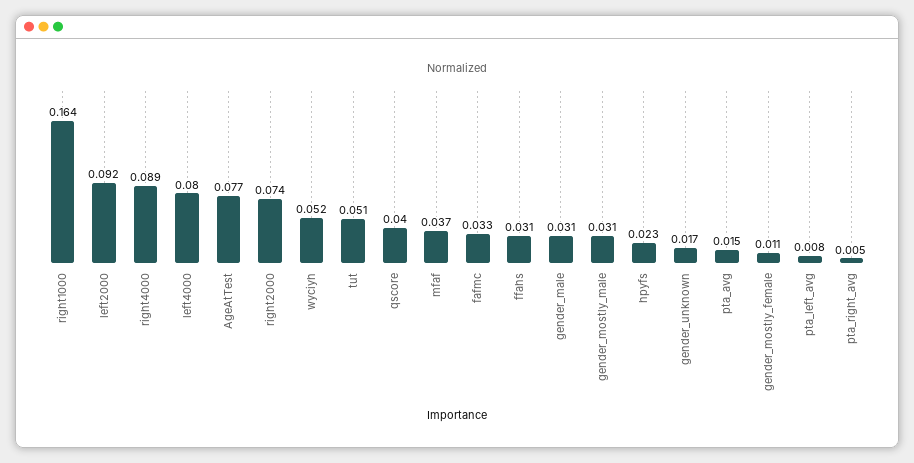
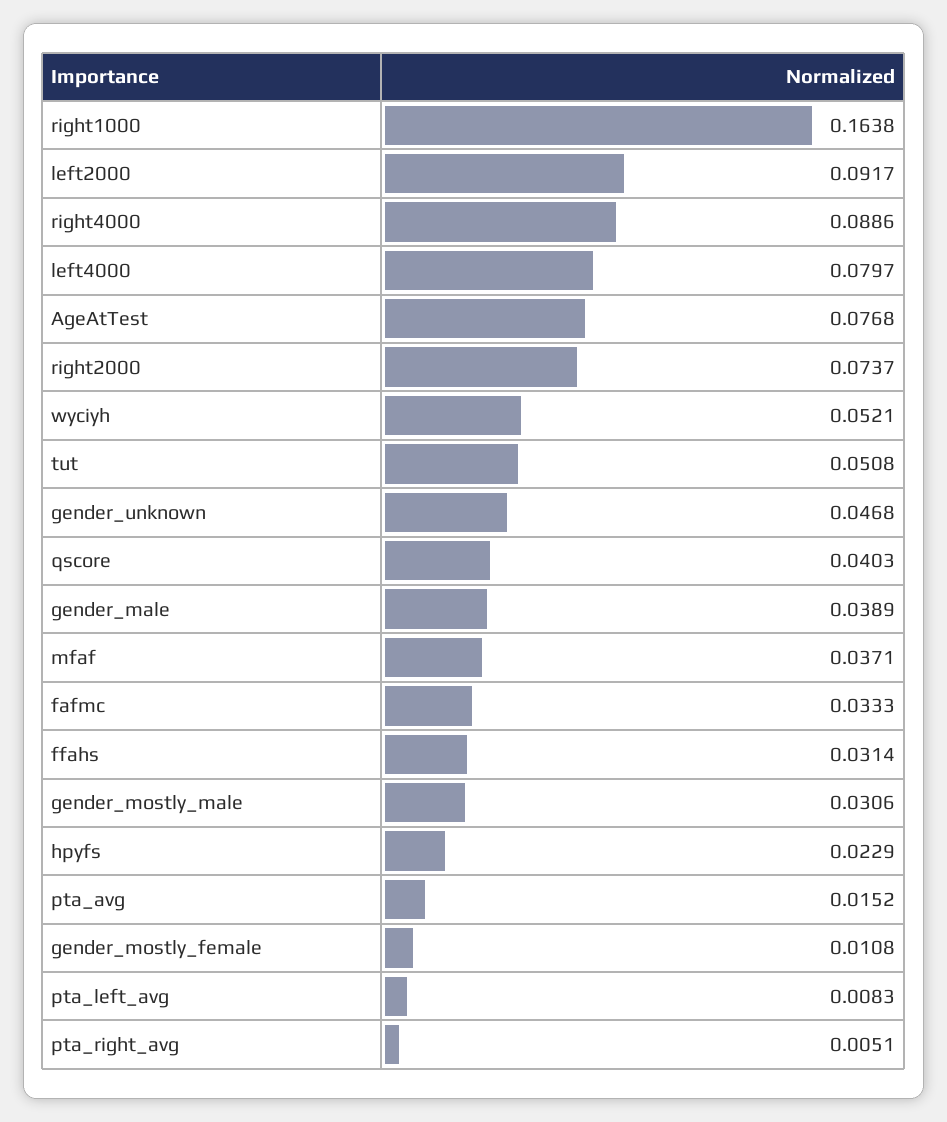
gender_male: 0.031 -> 0.0389
gender_unknown: 0.017 -> 0.0468

